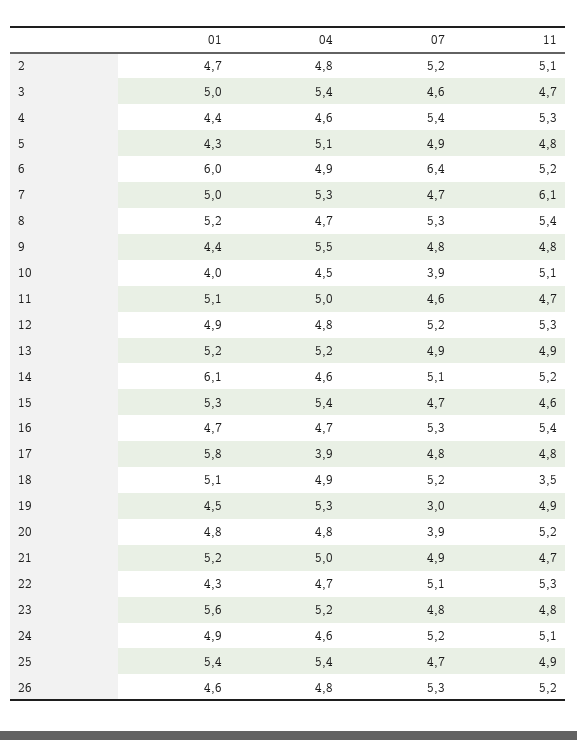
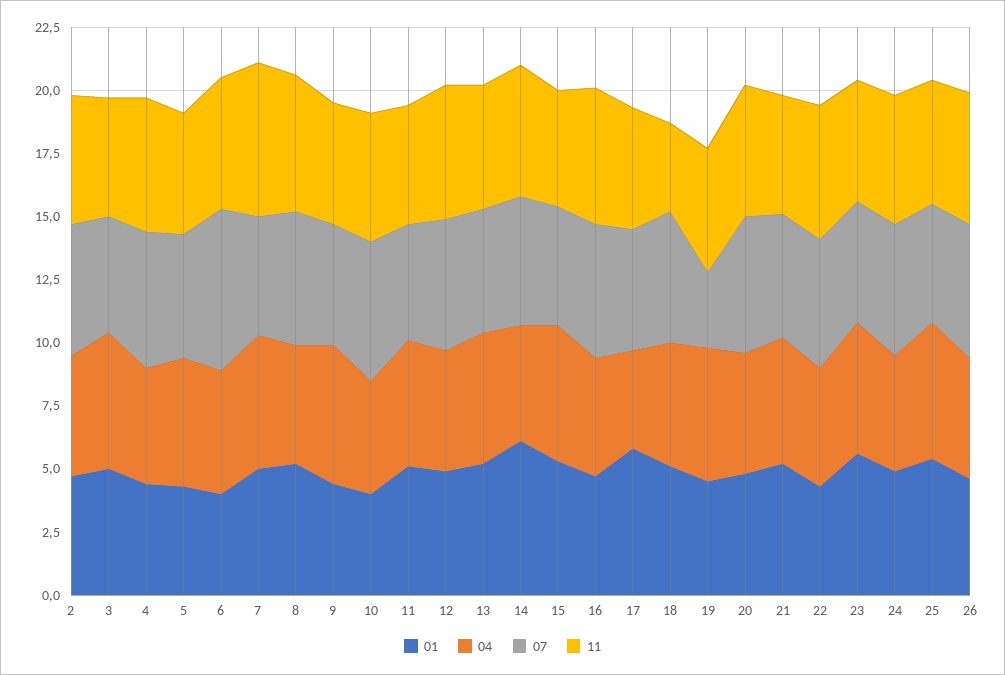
01, 6: 6 -> 4
07, 10: 3.9 -> 5.5
07, 20: 3.9 -> 5.5

